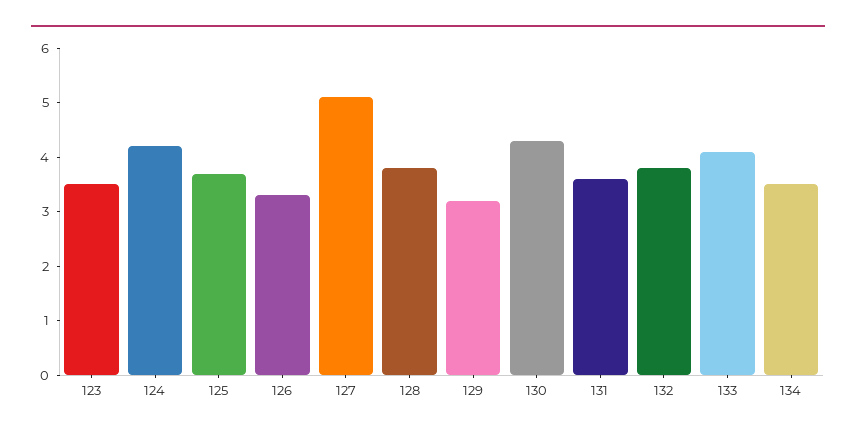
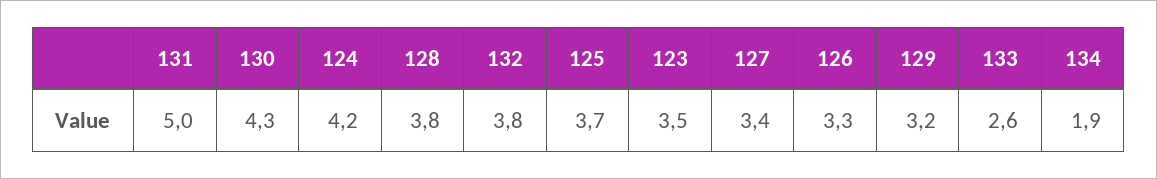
127: 5 -> 3.4
131: 3.5 -> 5
133: 4 -> 2.6
134: 3.5 -> 1.9

